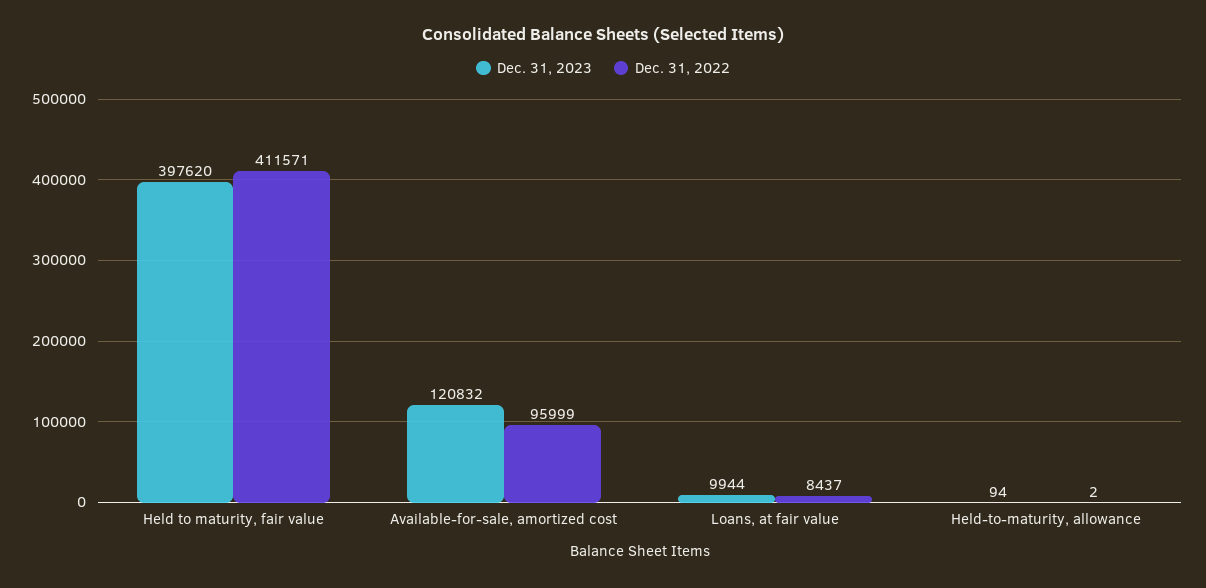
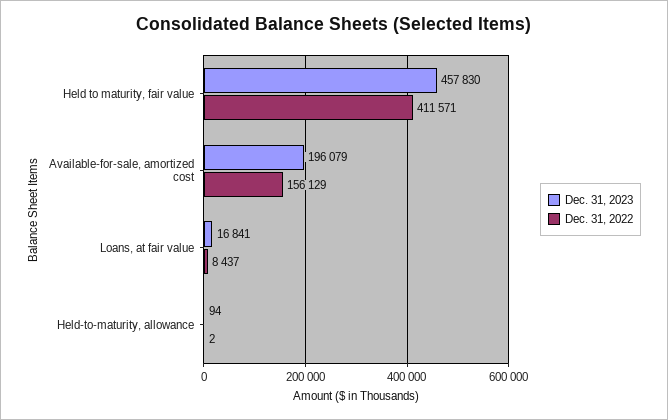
Dec. 31, 2023, Held to maturity, fair value: 397620 -> 457830
Dec. 31, 2023, Available-for-sale, amortized cost: 120832 -> 196079
Dec. 31, 2022, Available-for-sale, amortized cost: 95999 -> 156129
Dec. 31, 2023, Loans, at fair value: 9944 -> 16841

